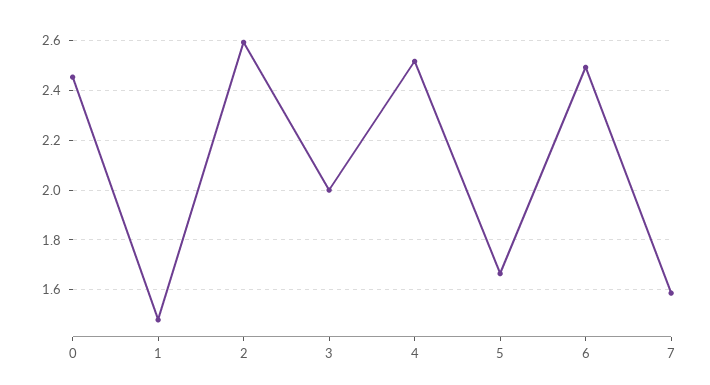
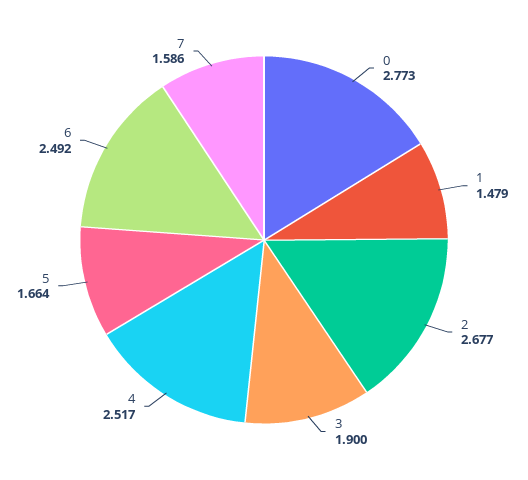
0: 2.45 -> 2.773
2: 2.6 -> 2.677
3: 2 -> 1.9

